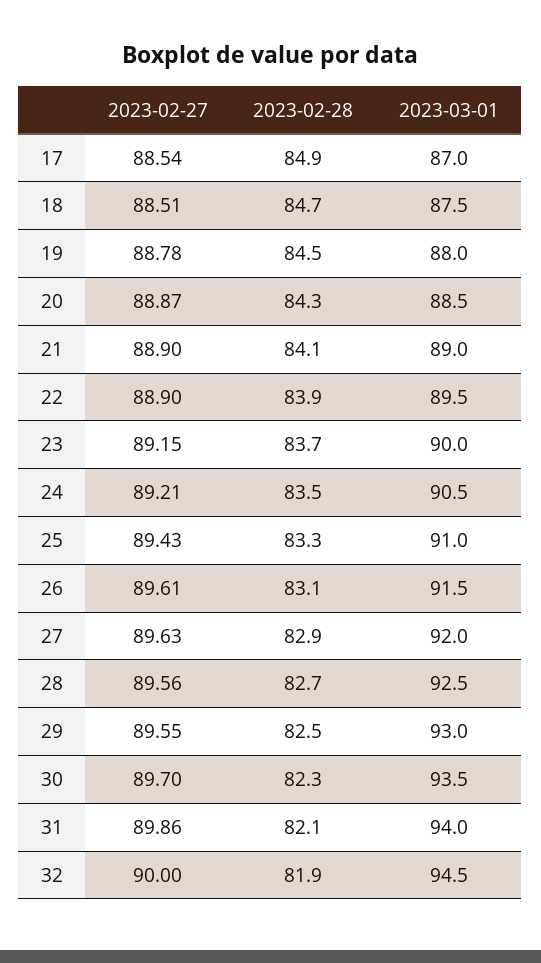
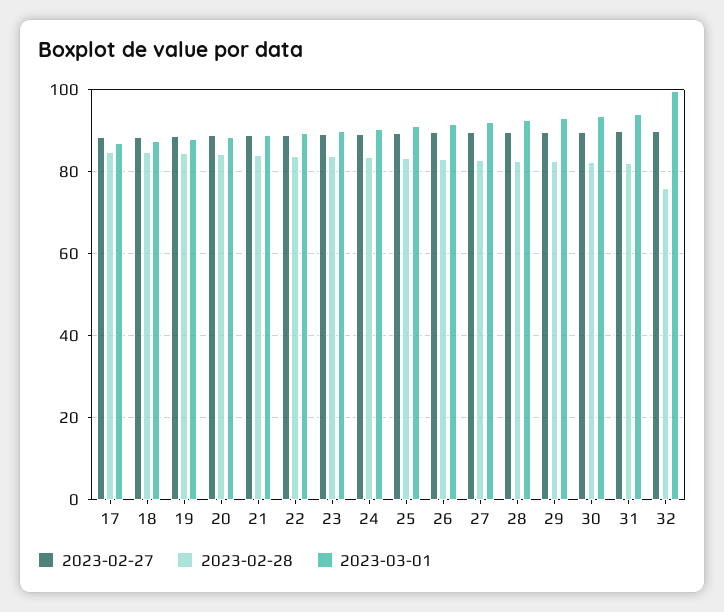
2023-02-28, 32: 81.9 -> 76
2023-03-01, 32: 94.5 -> 100

